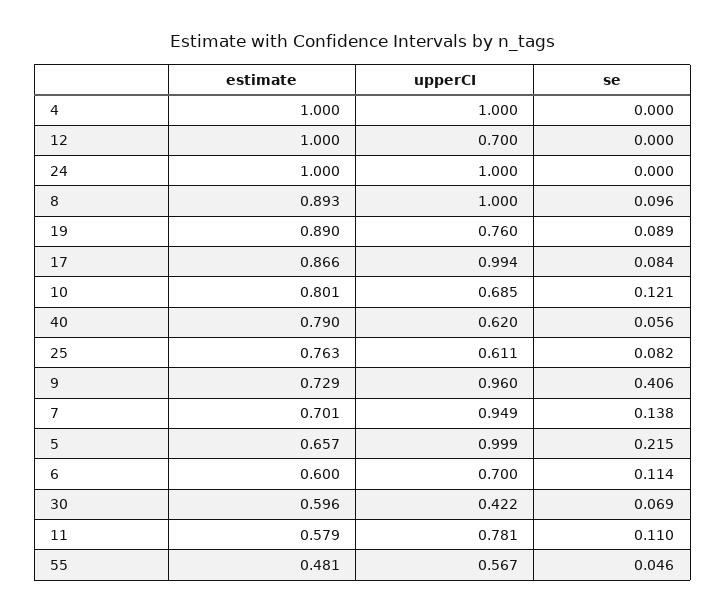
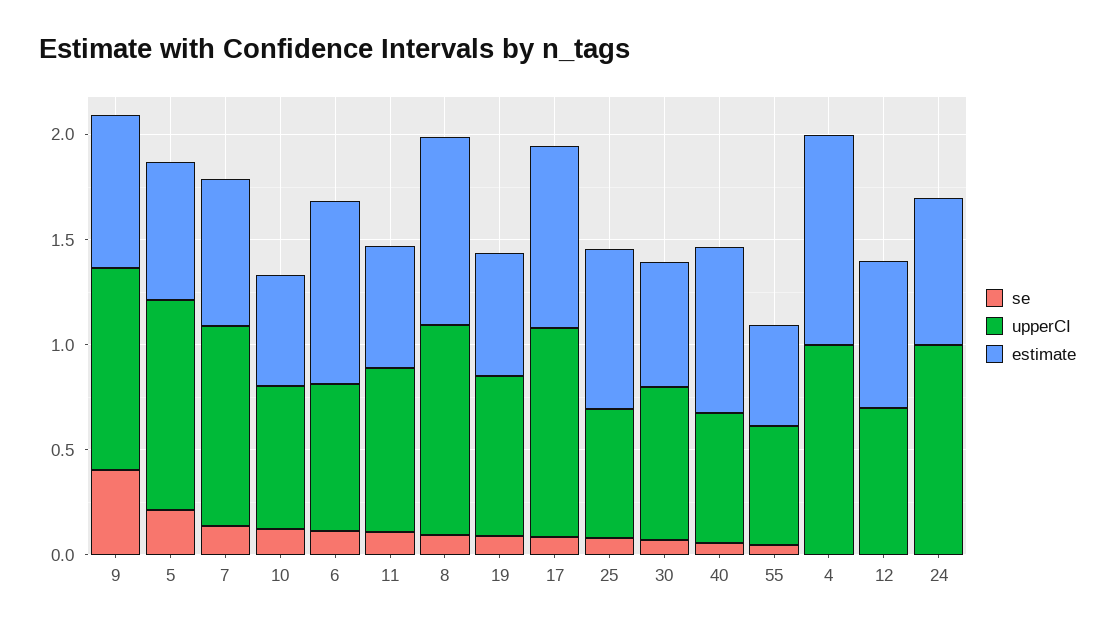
estimate, 12: 1 -> 0.7
estimate, 24: 1 -> 0.7
estimate, 19: 0.89 -> 0.6
estimate, 10: 0.801 -> 0.5
estimate, 6: 0.6 -> 0.9
upperCI, 30: 0.422 -> 0.7

